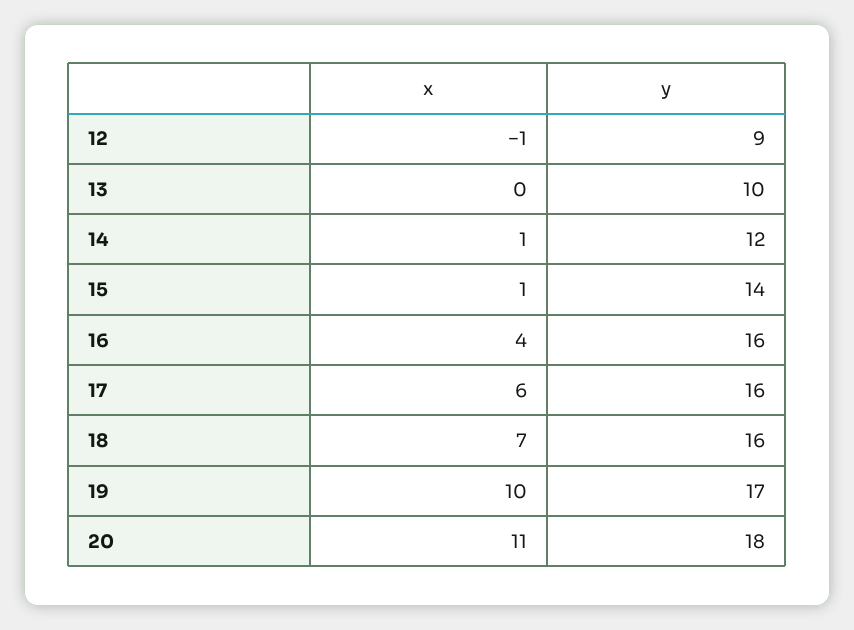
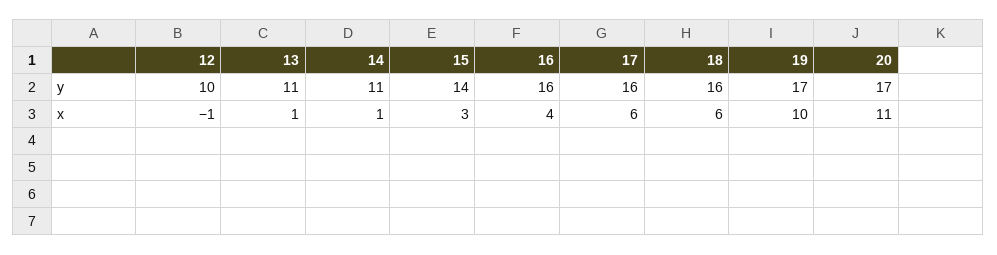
y, 12: 9 -> 10
x, 13: 0 -> 1
y, 13: 10 -> 11
y, 14: 12 -> 11
x, 15: 1 -> 3
x, 18: 7 -> 6
y, 20: 18 -> 17

